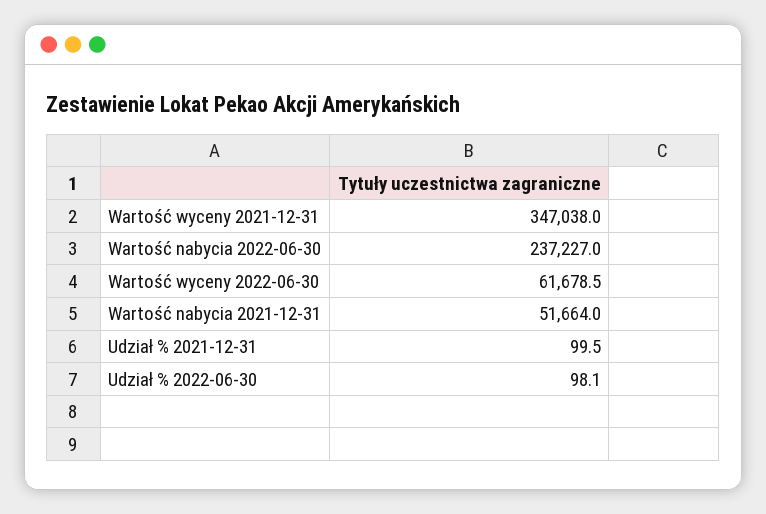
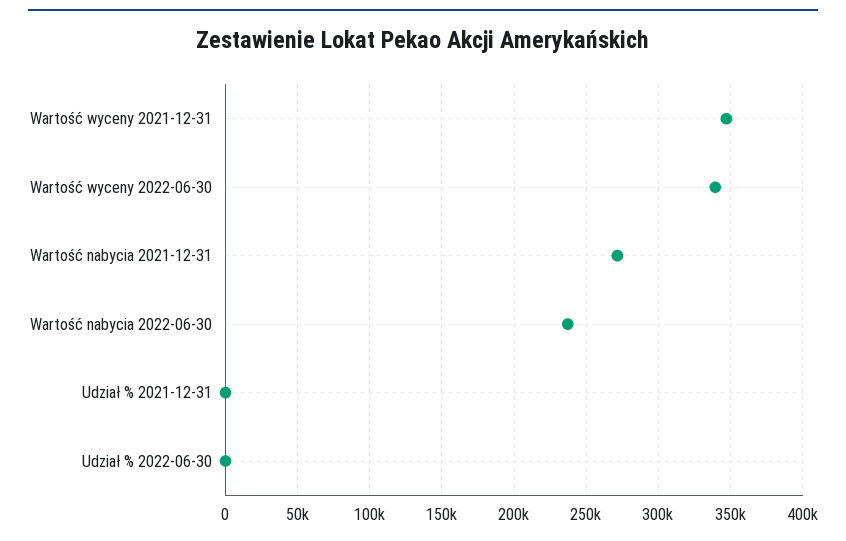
Wartość wyceny 2022-06-30: 61678.5 -> 340000
Wartość nabycia 2021-12-31: 51664 -> 270000

